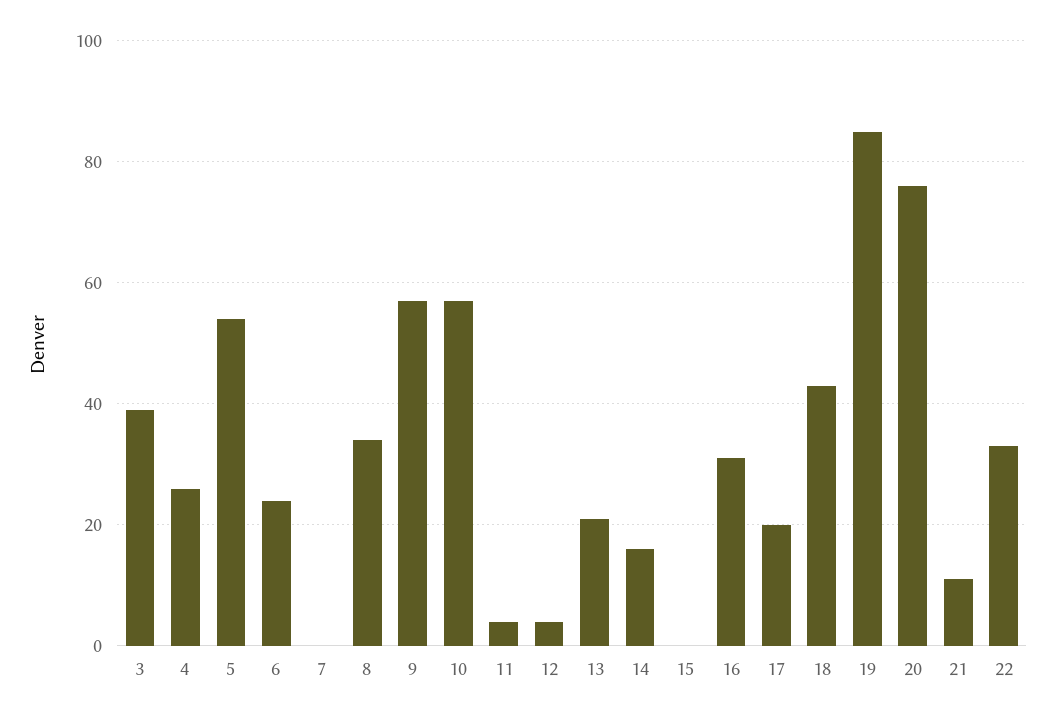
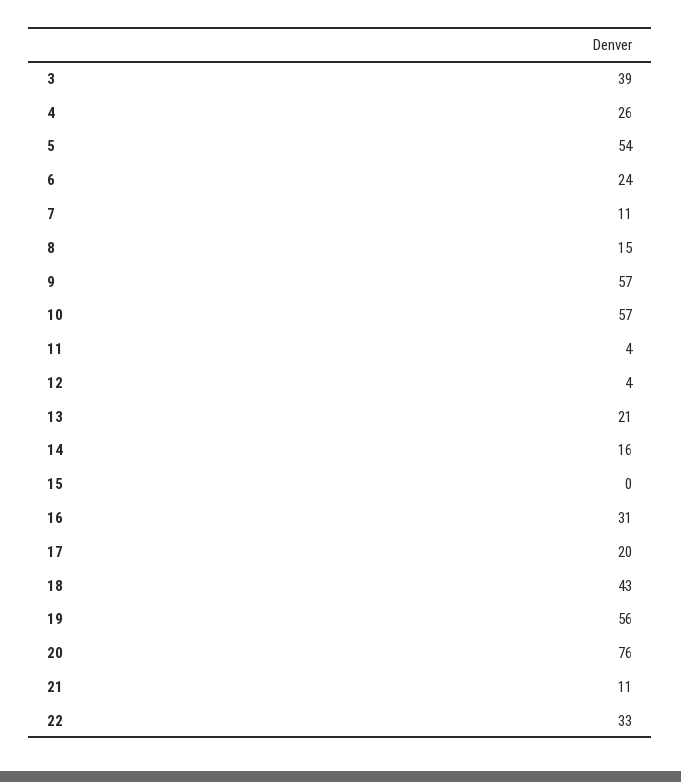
7: 0 -> 11
8: 35 -> 15
19: 85 -> 56

